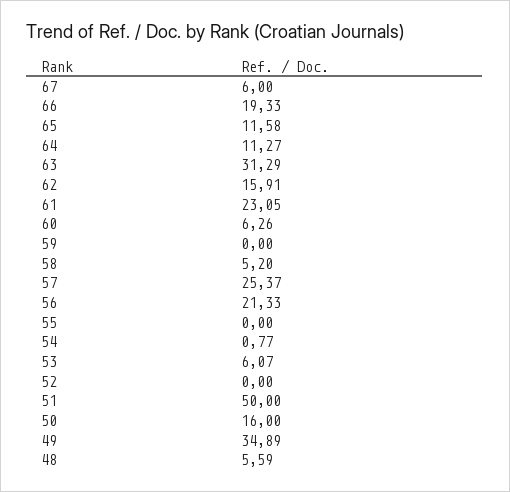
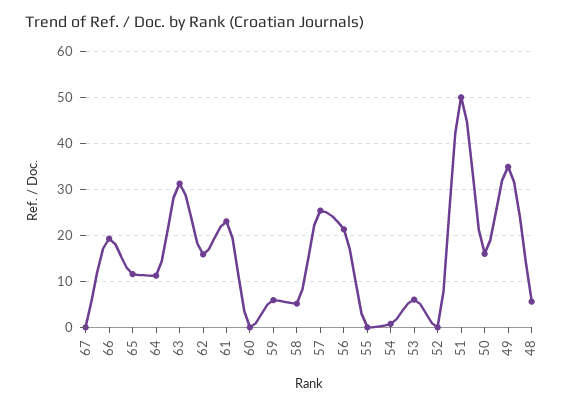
67: 6 -> 0
60: 6.26 -> 0
59: 0 -> 6

